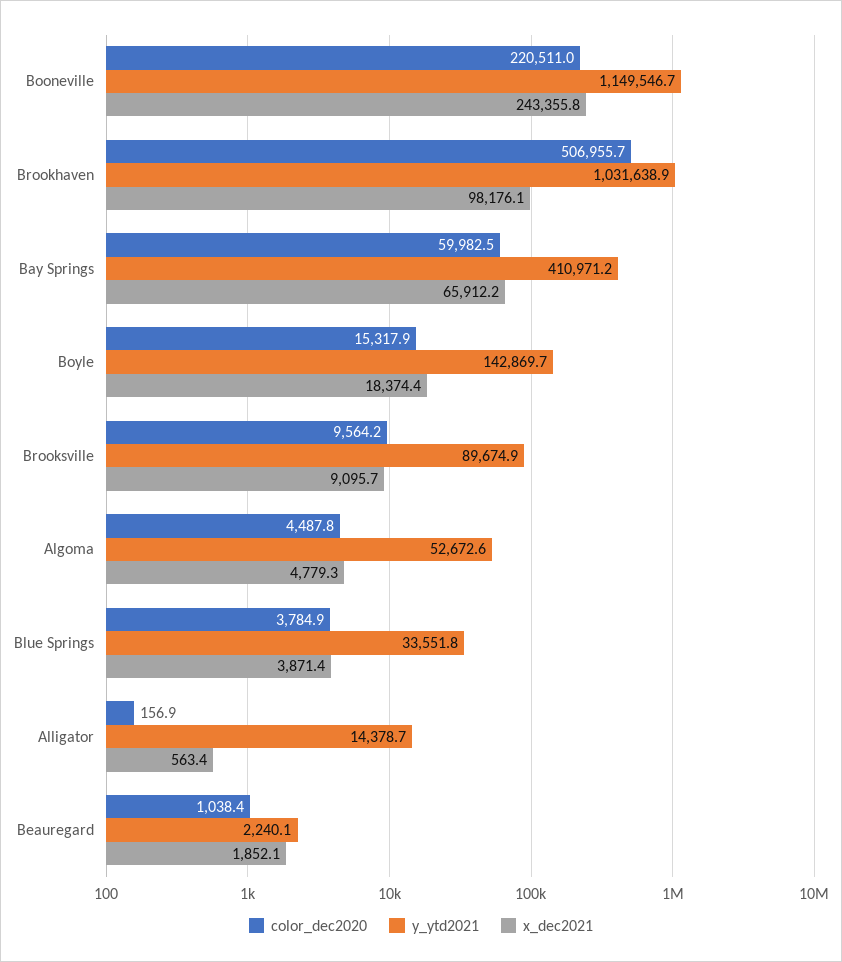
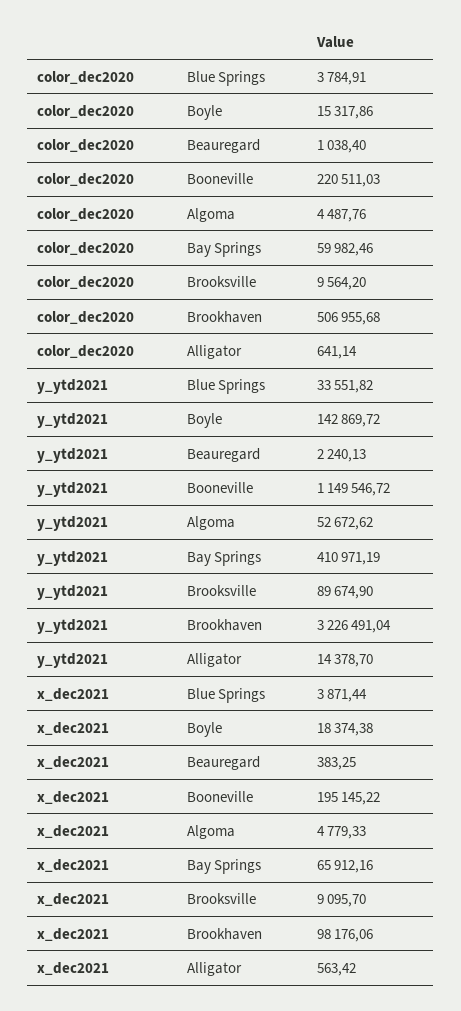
x_dec2021, Booneville: 243355.8 -> 195145.22
y_ytd2021, Brookhaven: 1031638.9 -> 3226491.04
color_dec2020, Alligator: 156.9 -> 641.14
x_dec2021, Beauregard: 1852.1 -> 383.25

